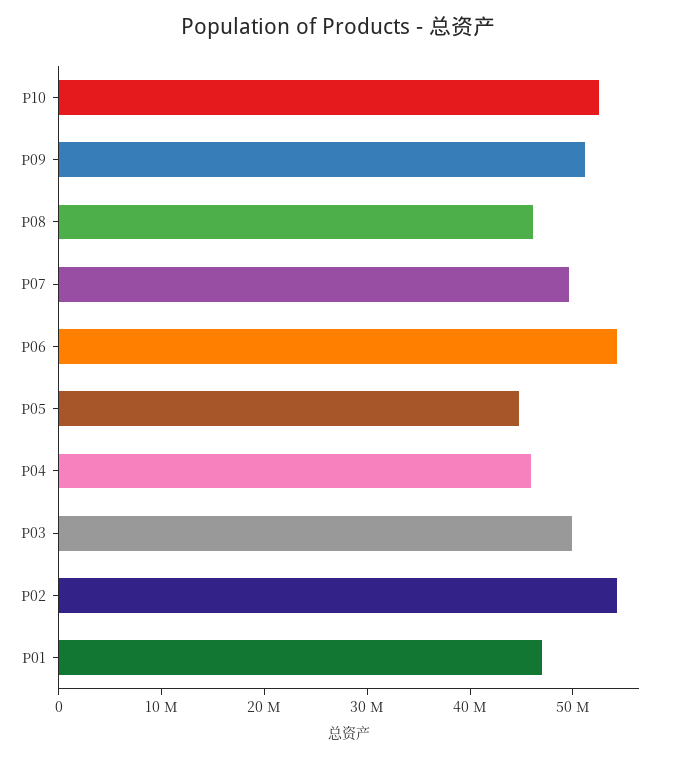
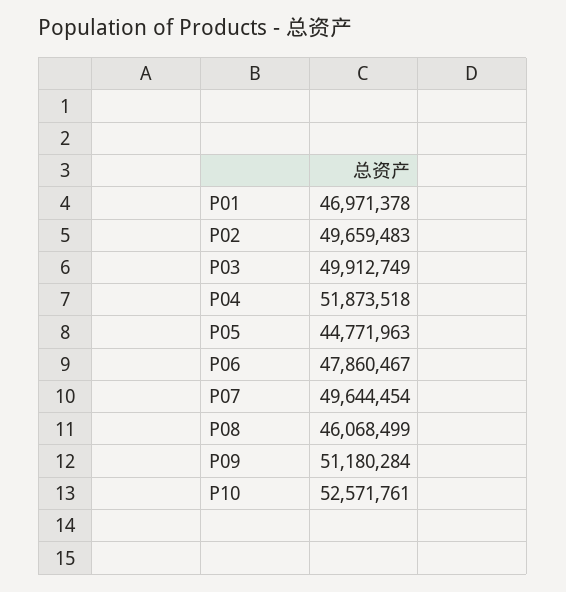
P06: 54000000 -> 47860467
P04: 46000000 -> 51873518
P02: 54000000 -> 49659483

